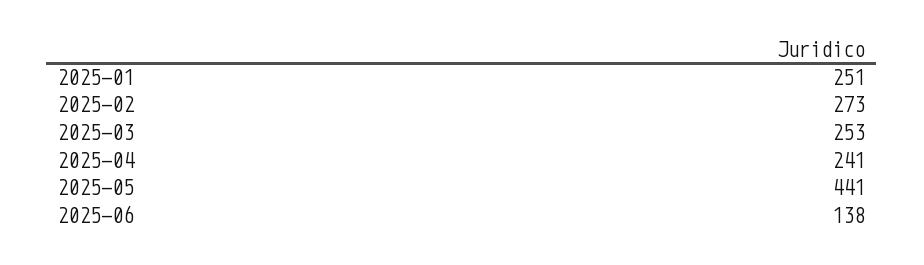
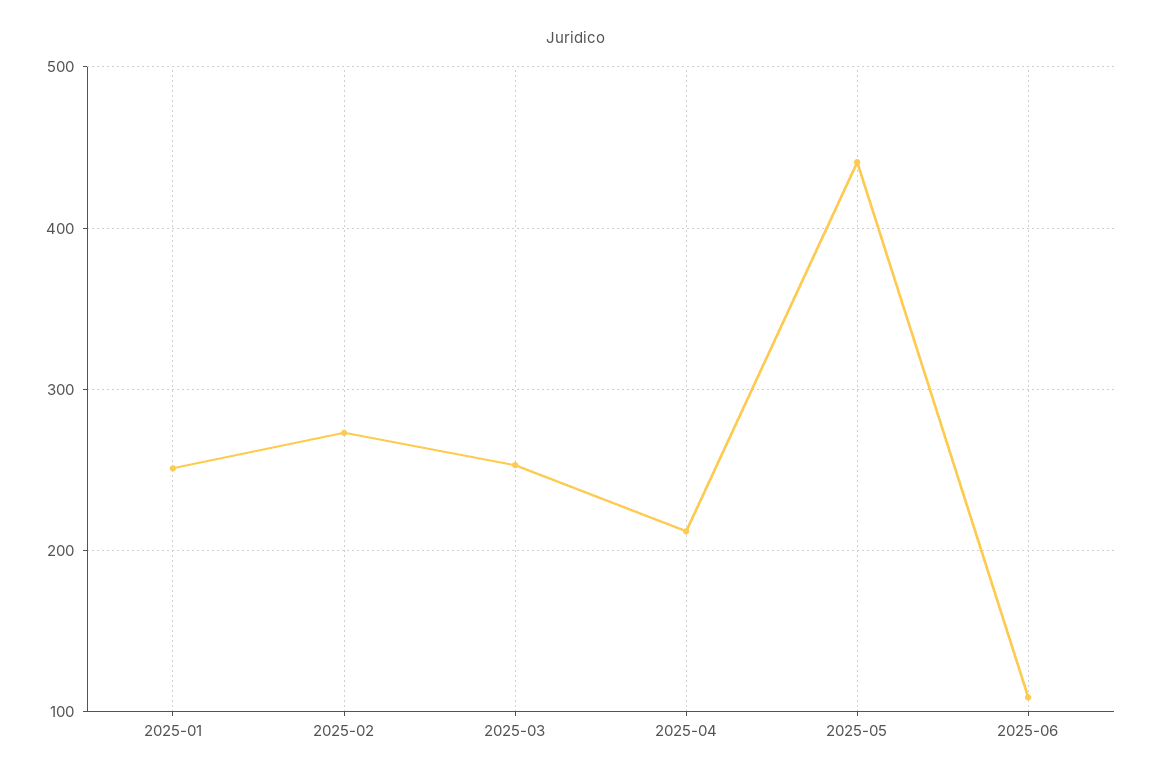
2025-04: 241 -> 210
2025-06: 138 -> 110

